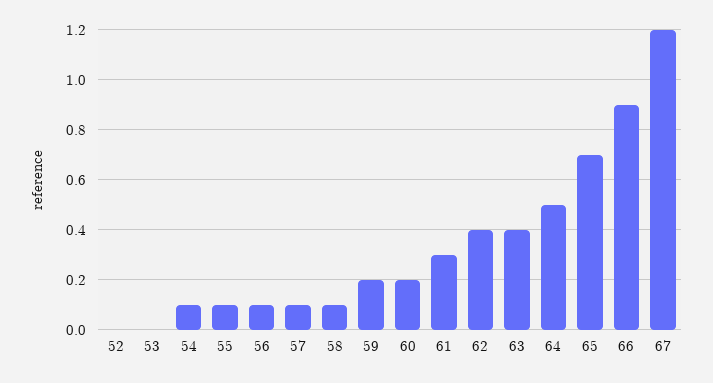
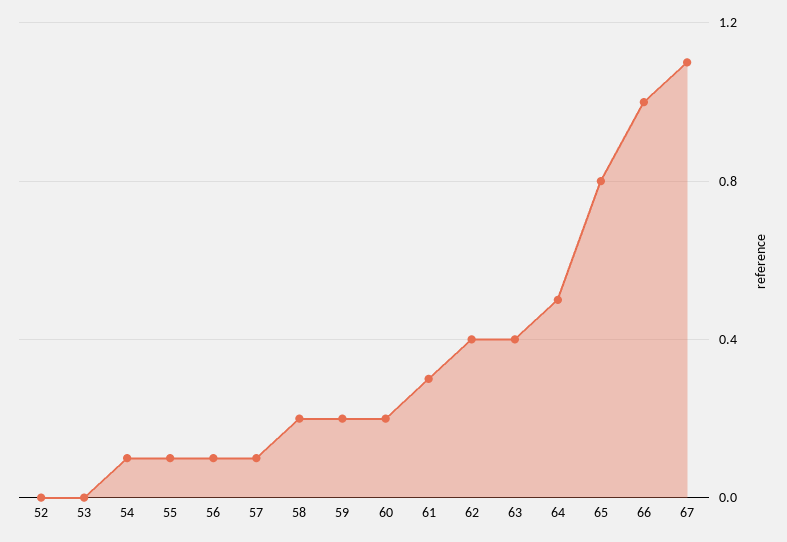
58: 0.1 -> 0.2
65: 0.7 -> 0.8
66: 0.9 -> 1
67: 1.2 -> 1.1

